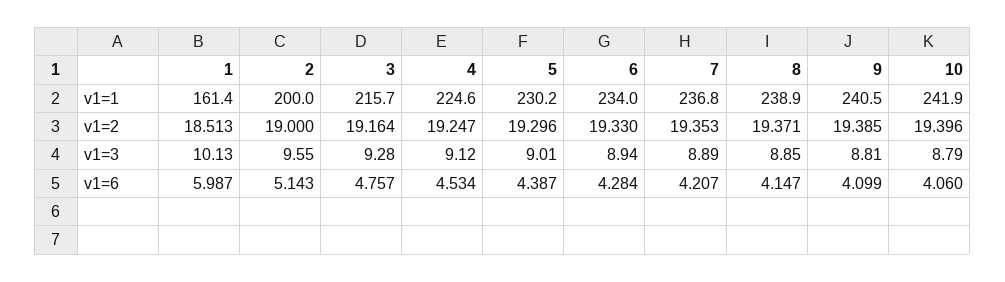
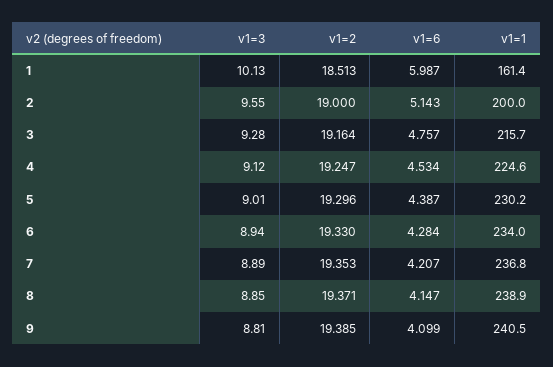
10, v1=1: 241.9 -> none
10, v1=2: 19.396 -> none
10, v1=3: 8.79 -> none
10, v1=6: 4.06 -> none

